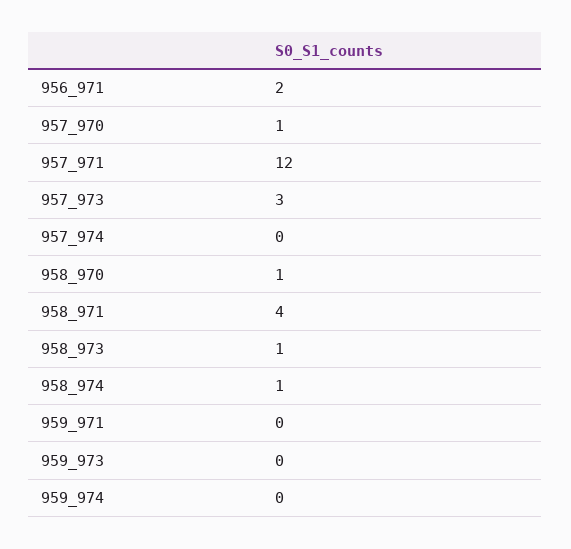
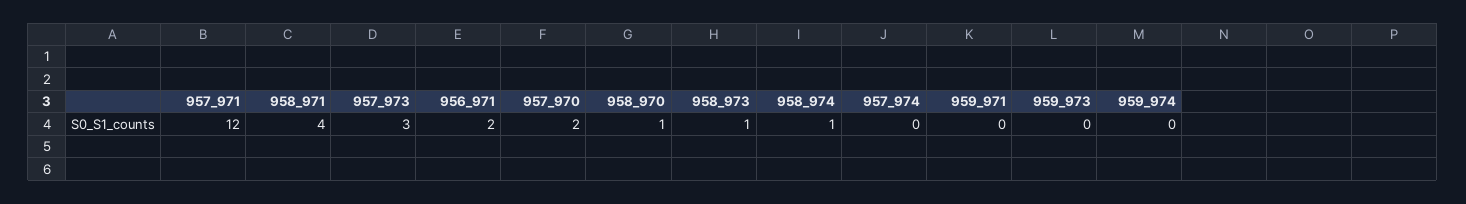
957_970: 1 -> 2

